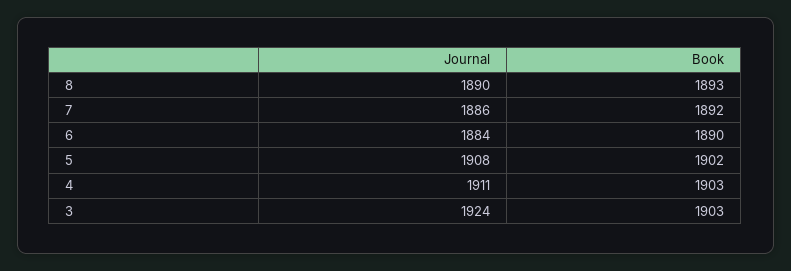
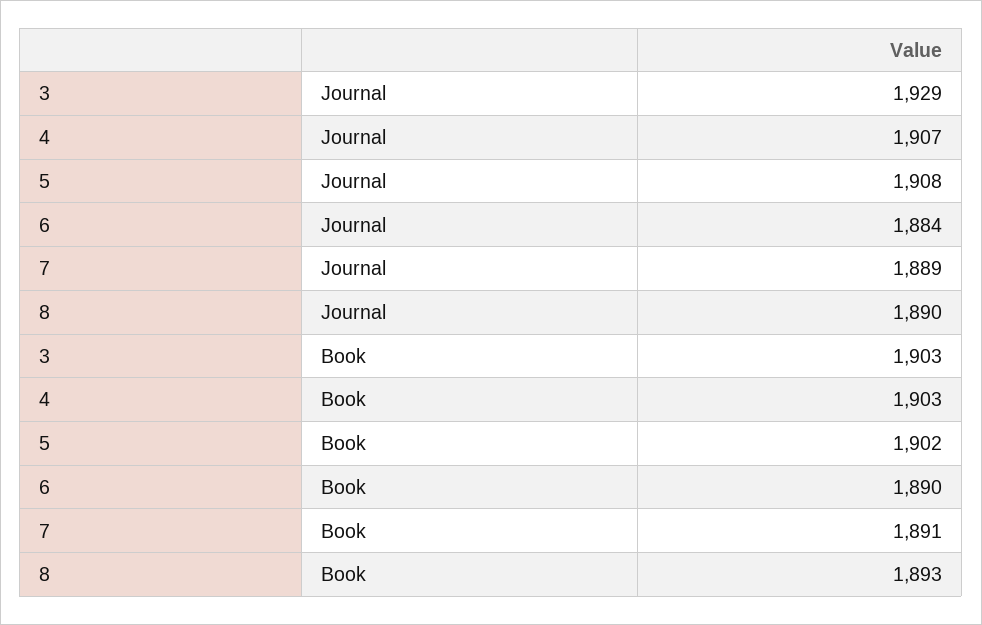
Journal, 7: 1886 -> 1889
Book, 7: 1892 -> 1891
Journal, 4: 1911 -> 1907
Journal, 3: 1924 -> 1929

